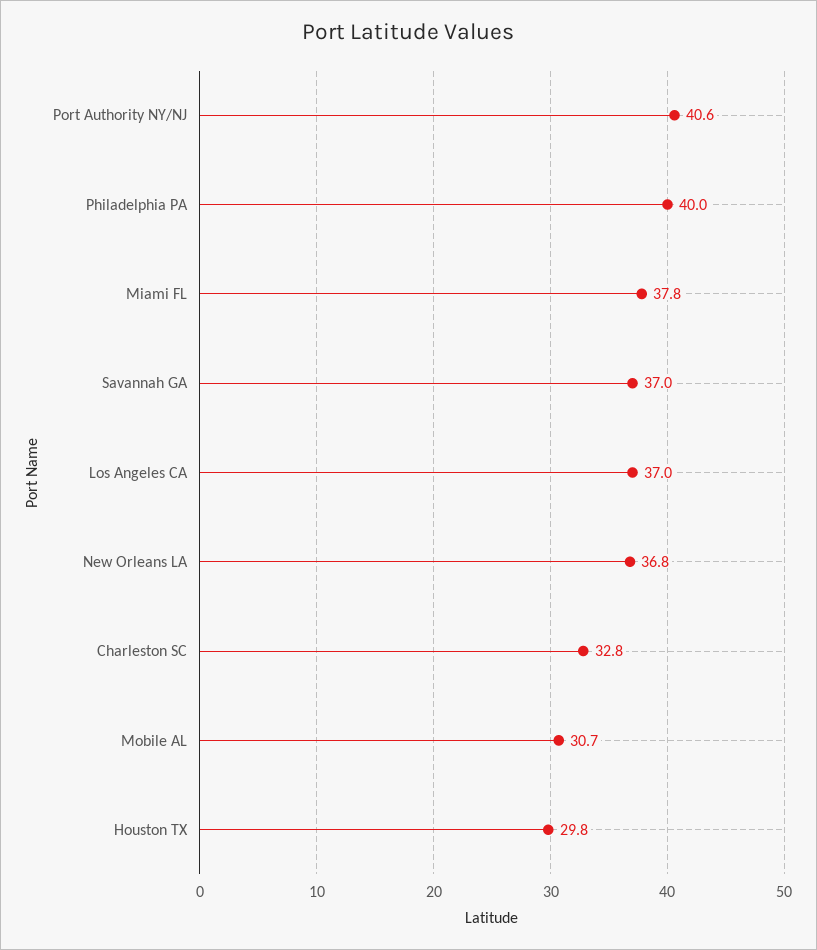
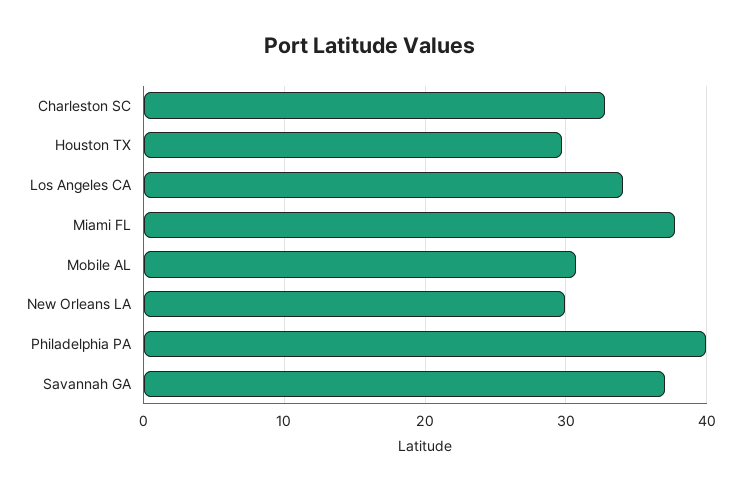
Port Authority NY/NJ: 40.6 -> none
Los Angeles CA: 37 -> 34
New Orleans LA: 36.8 -> 30

